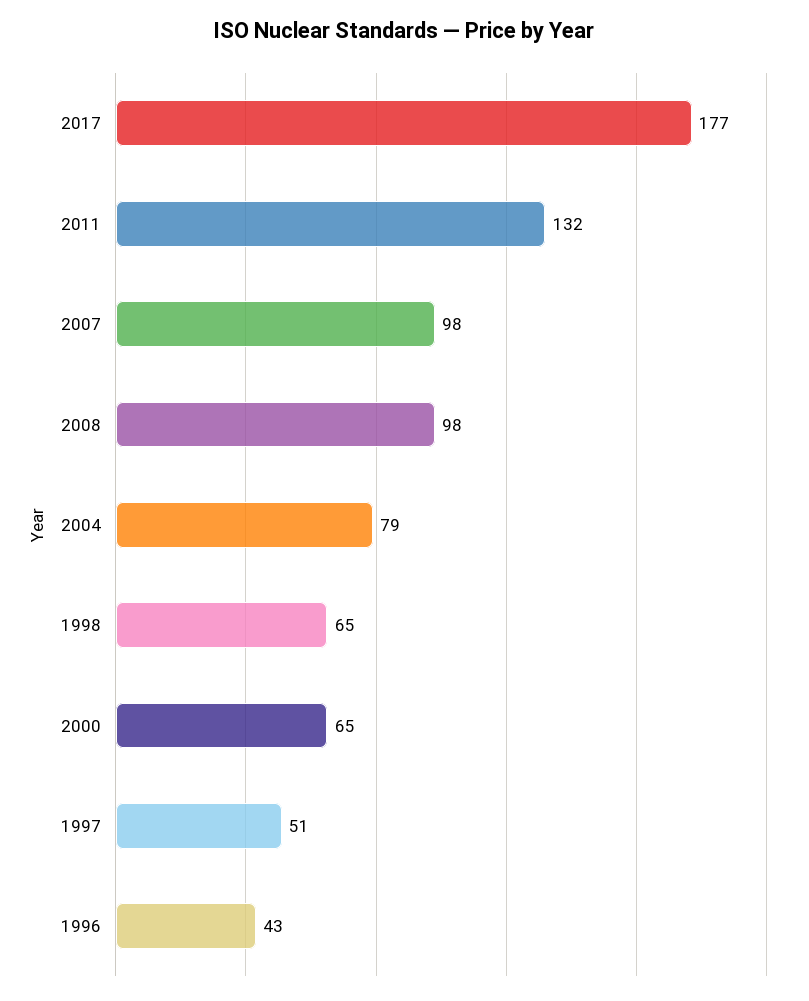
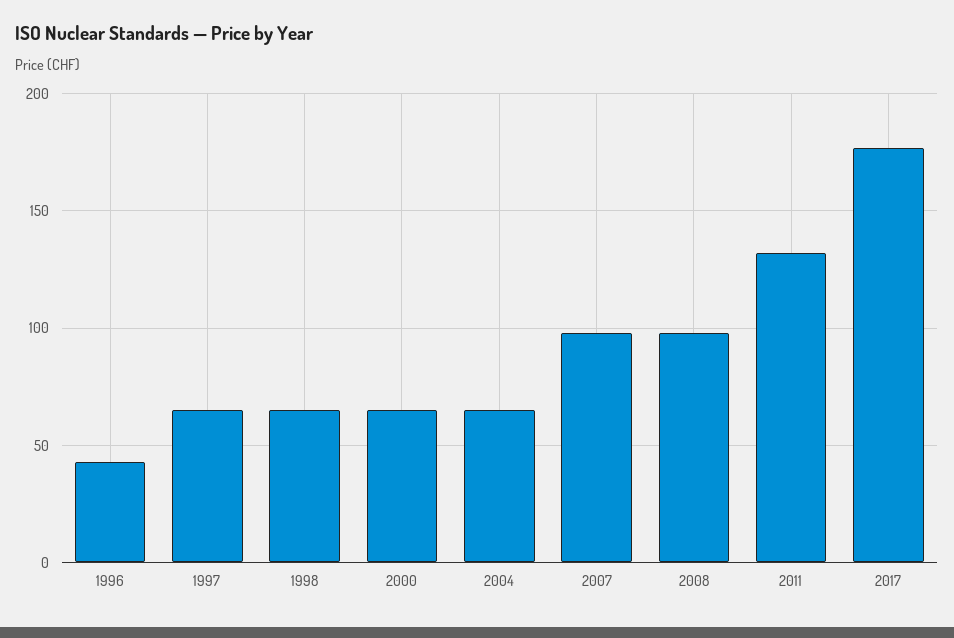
2004: 79 -> 65
1997: 51 -> 65

